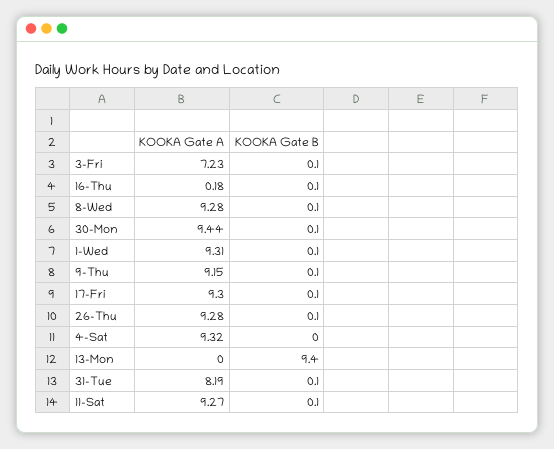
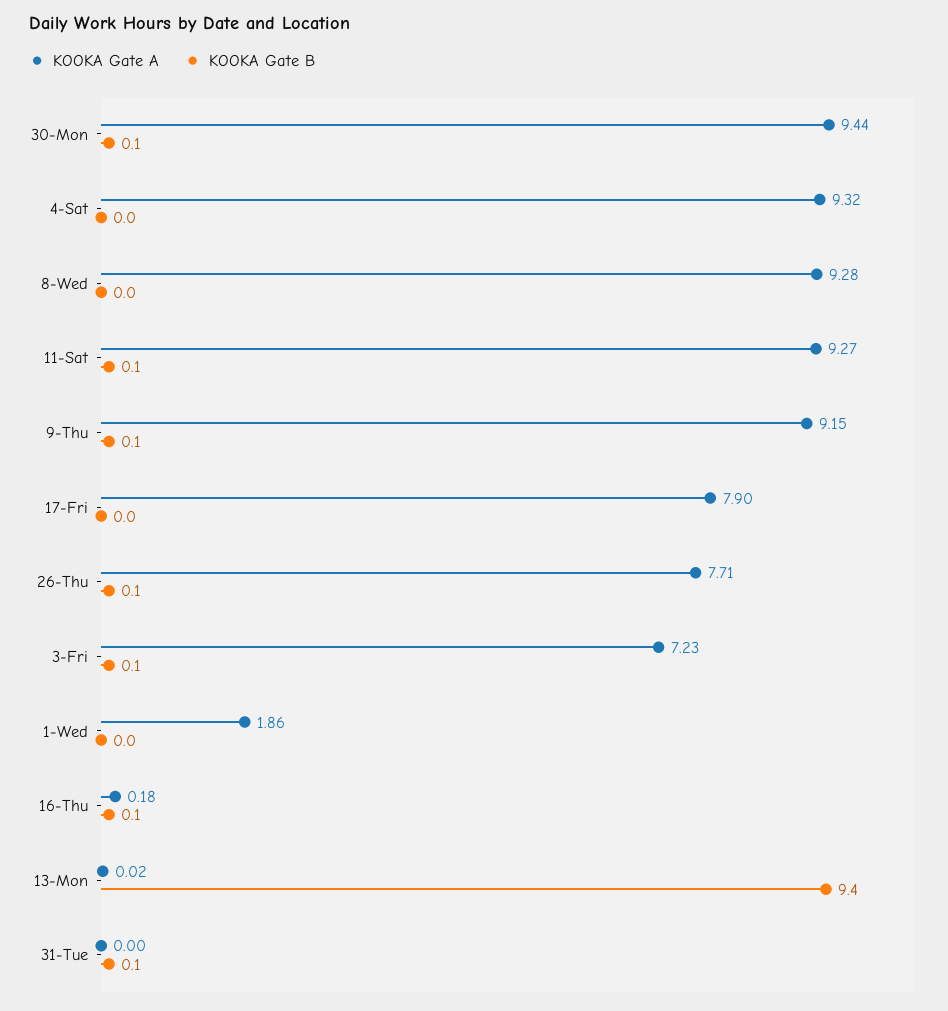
KOOKA Gate B, 8-Wed: 0.1 -> 0
KOOKA Gate A, 1-Wed: 9.31 -> 1.86
KOOKA Gate B, 1-Wed: 0.1 -> 0
KOOKA Gate A, 17-Fri: 9.3 -> 7.9
KOOKA Gate B, 17-Fri: 0.1 -> 0
KOOKA Gate A, 26-Thu: 9.28 -> 7.71
KOOKA Gate A, 13-Mon: 0 -> 0.02
KOOKA Gate A, 31-Tue: 8.19 -> 0

